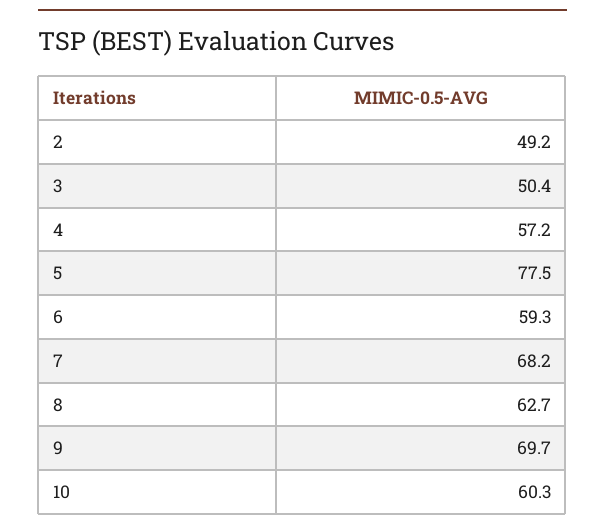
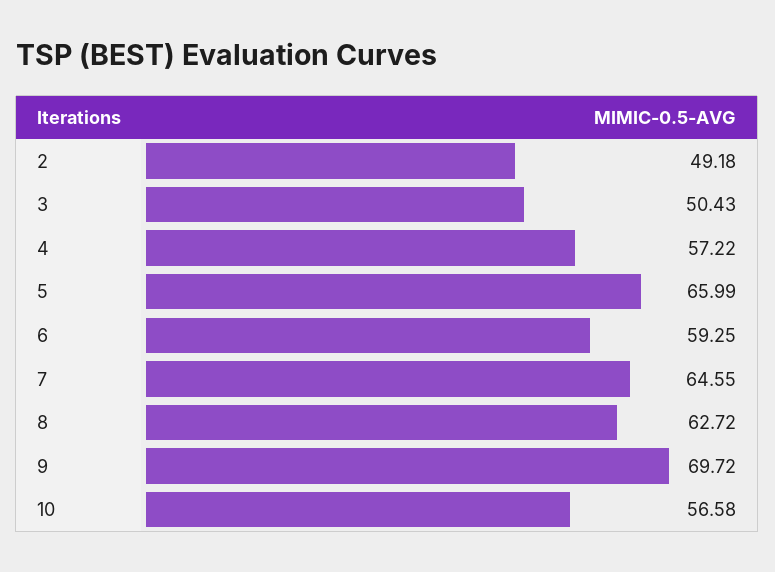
5: 77.5 -> 65.99
7: 68.2 -> 64.55
10: 60.3 -> 56.58

